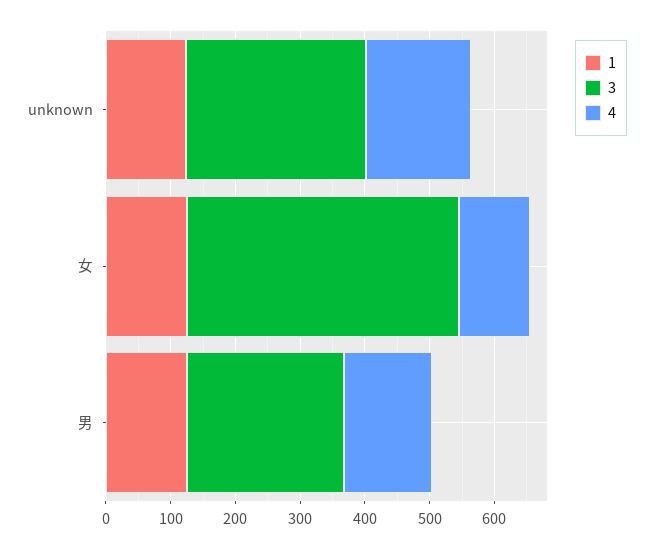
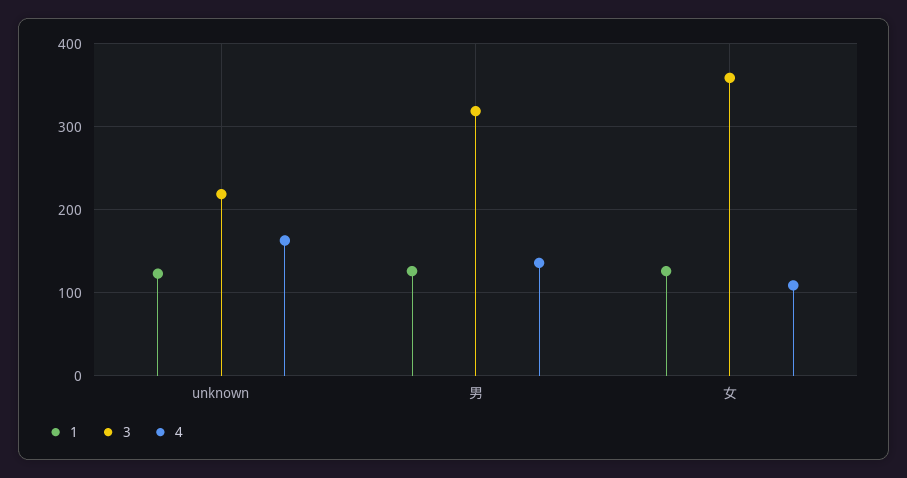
3, unknown: 280 -> 220
3, 女: 420 -> 360
3, 男: 240 -> 320

